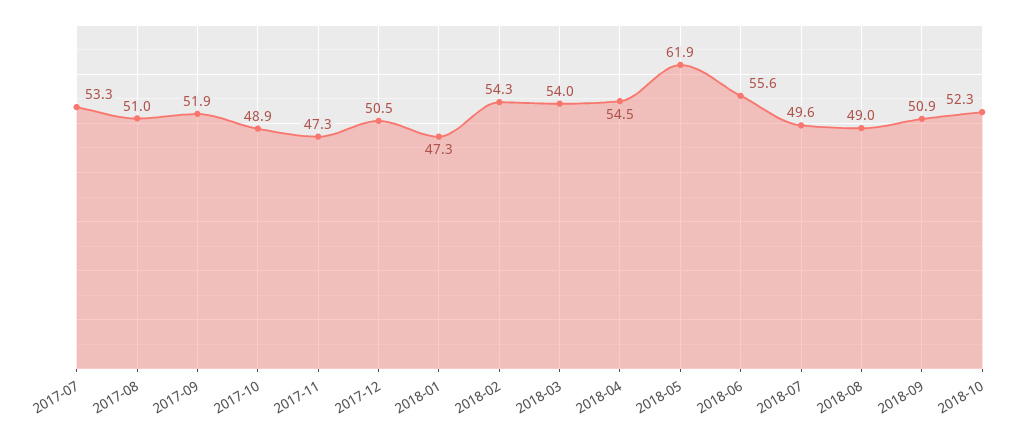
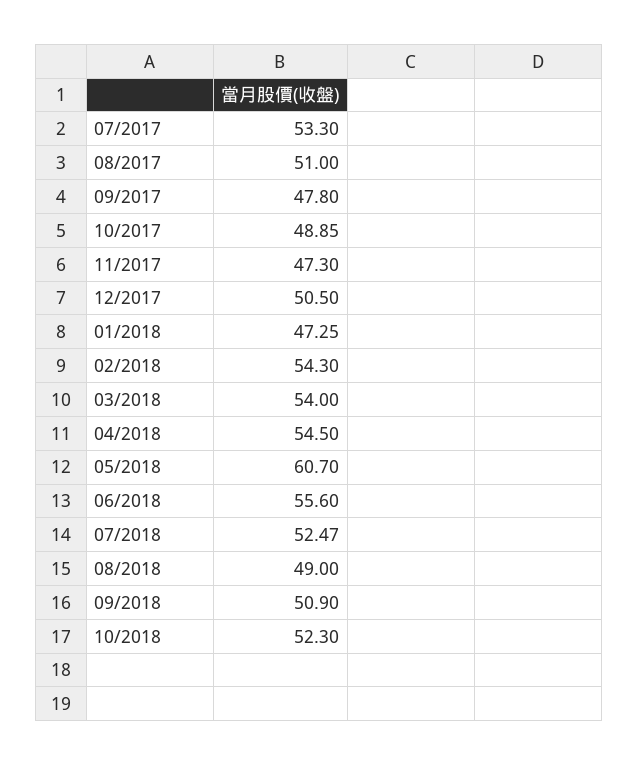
2017-09: 51.9 -> 47.8
2018-05: 61.9 -> 60.7
2018-07: 49.6 -> 52.47

